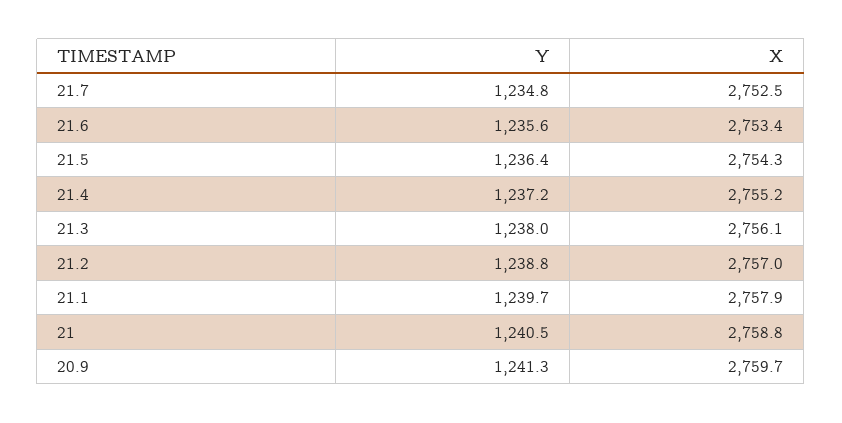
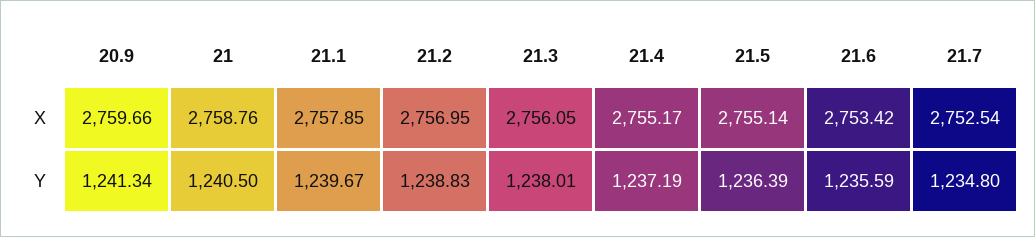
X, 21.5: 2754.3 -> 2755.14

